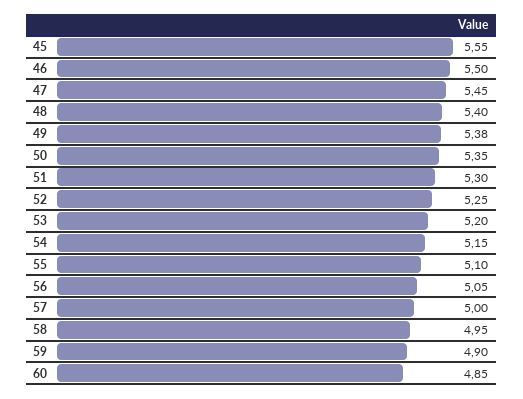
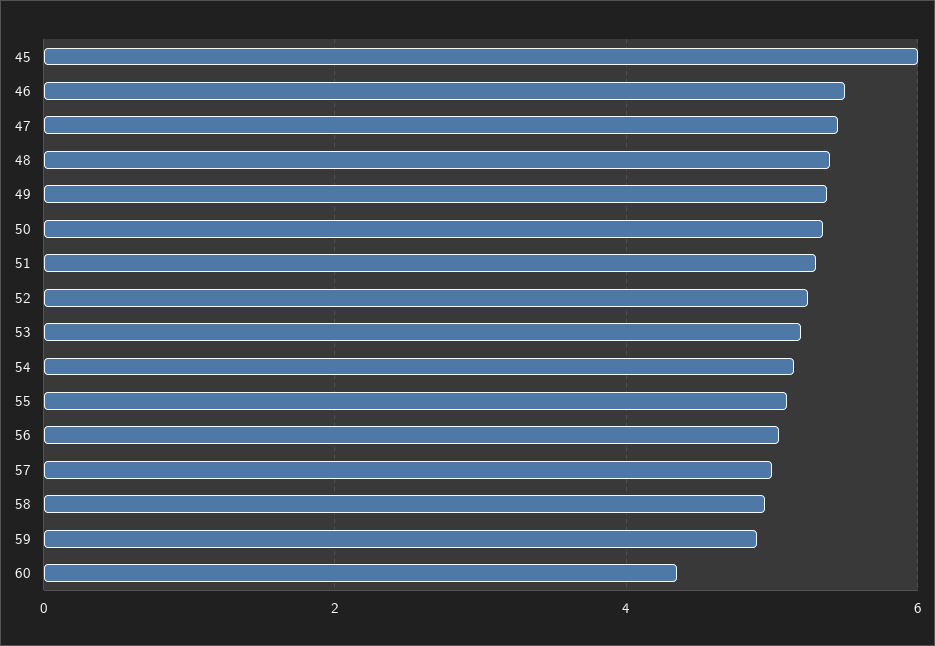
45: 5.55 -> 6
60: 4.85 -> 4.4

